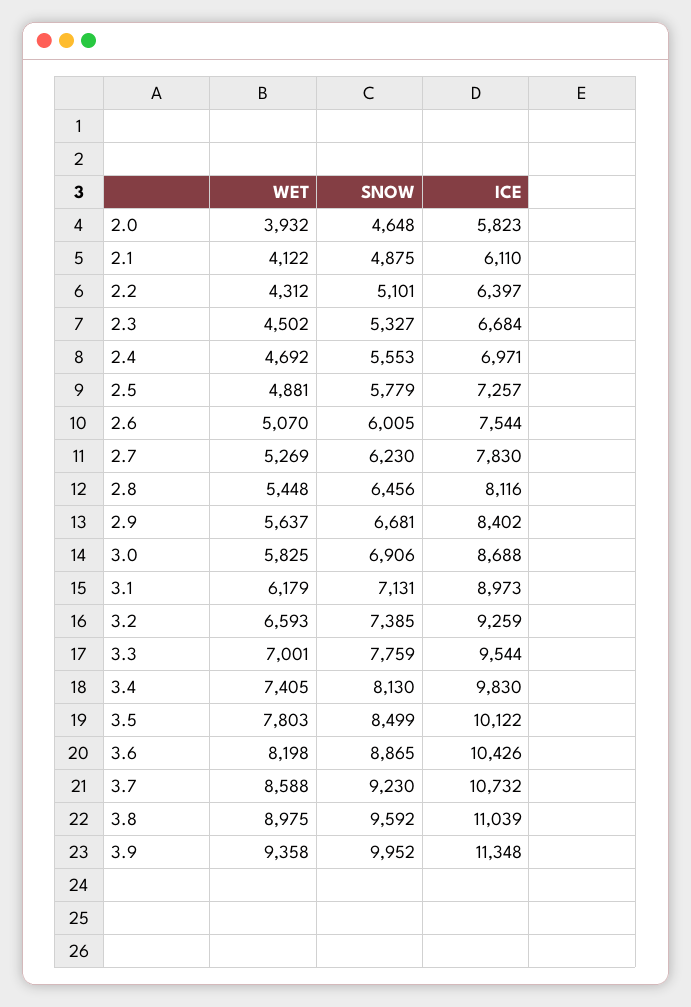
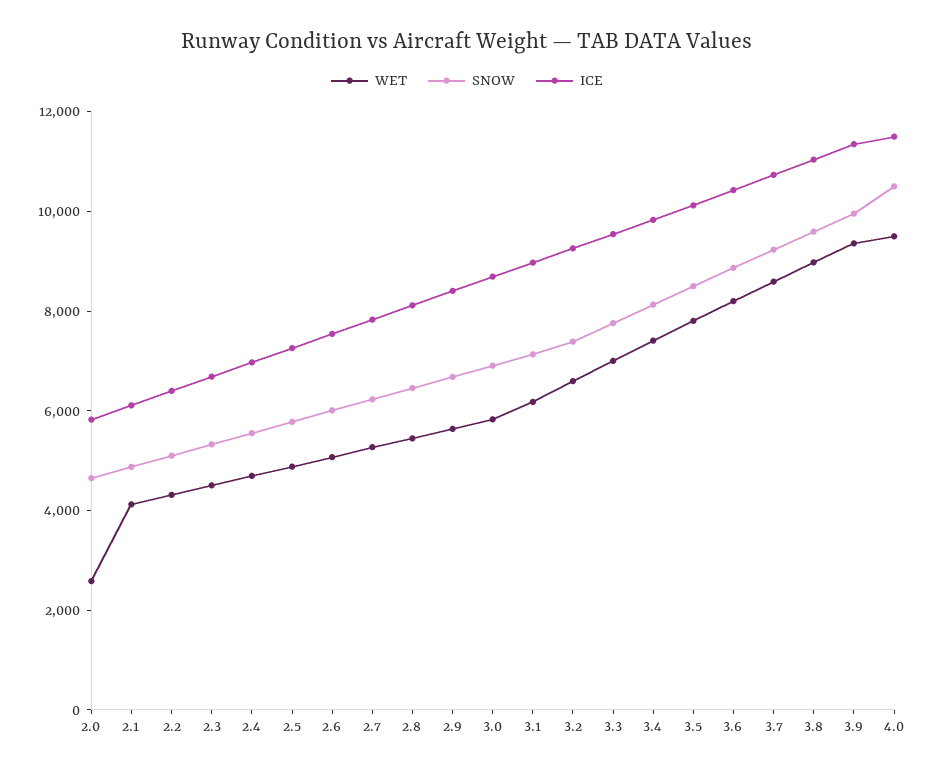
WET, 2.0: 3932 -> 2500
WET, 4.0: none -> 9500
SNOW, 4.0: none -> 10500
ICE, 4.0: none -> 11500

